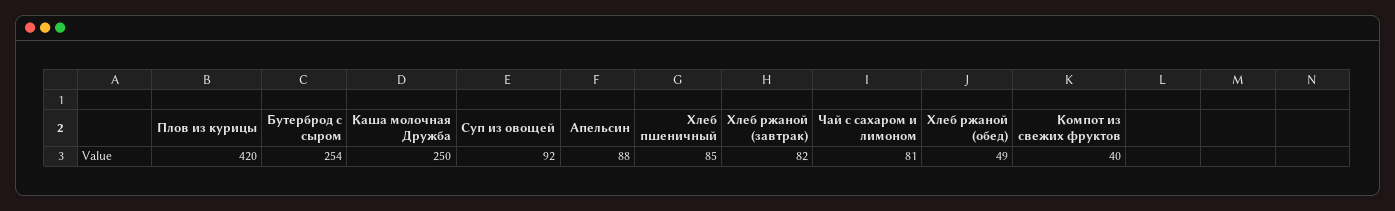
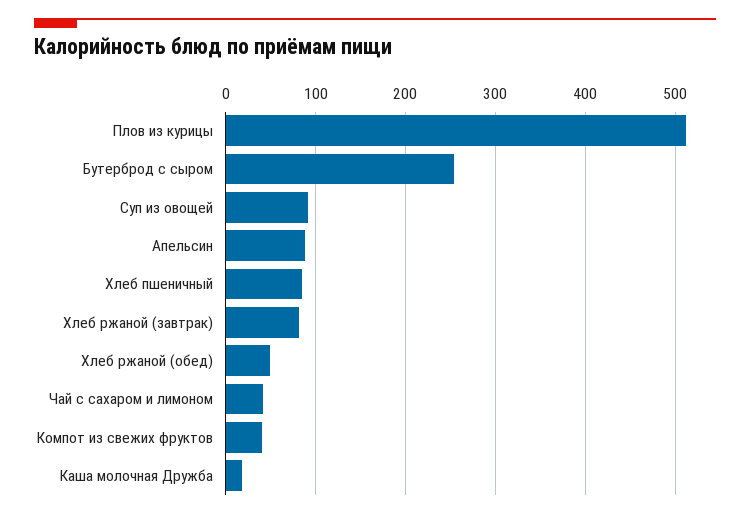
Плов из курицы: 420 -> 510
Каша молочная Дружба: 250 -> 20
Чай с сахаром и лимоном: 81 -> 40

